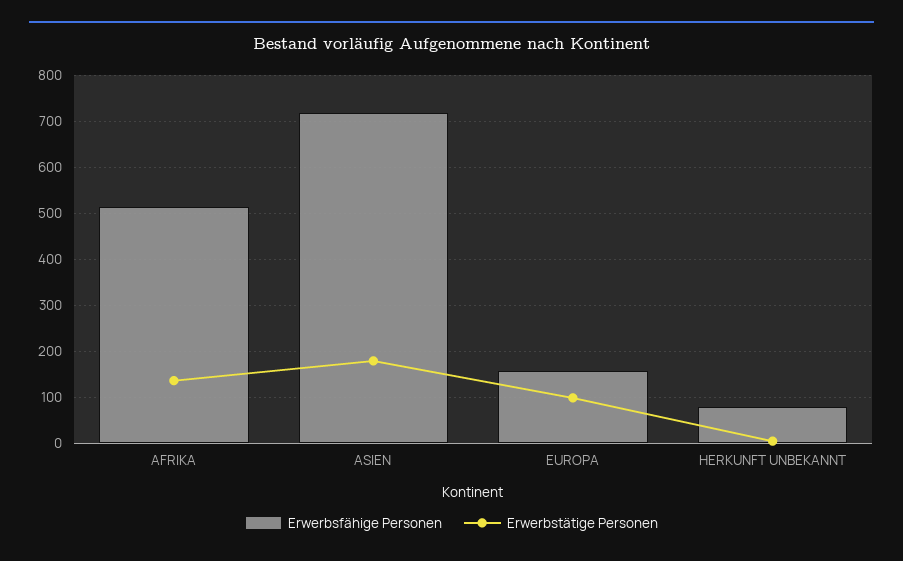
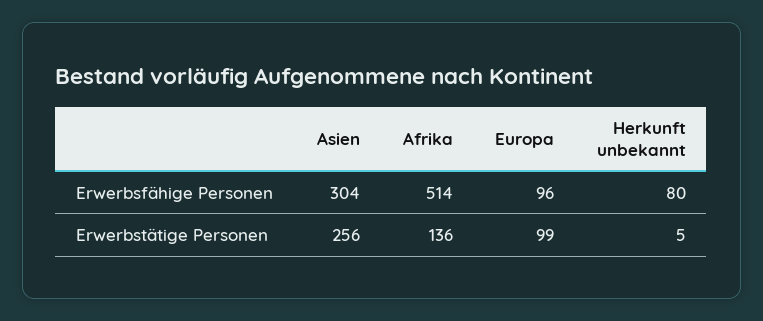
Erwerbsfähige Personen, ASIEN: 720 -> 304
Erwerbstätige Personen, ASIEN: 180 -> 256
Erwerbsfähige Personen, EUROPA: 160 -> 96

